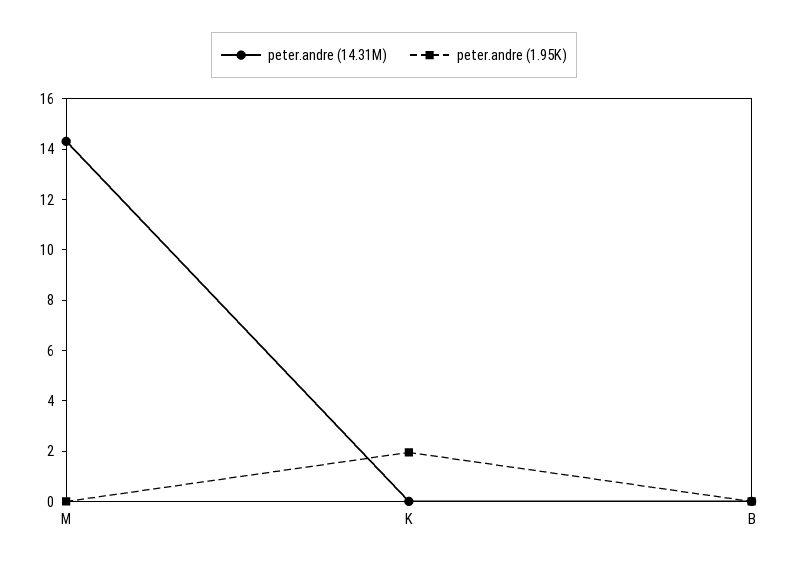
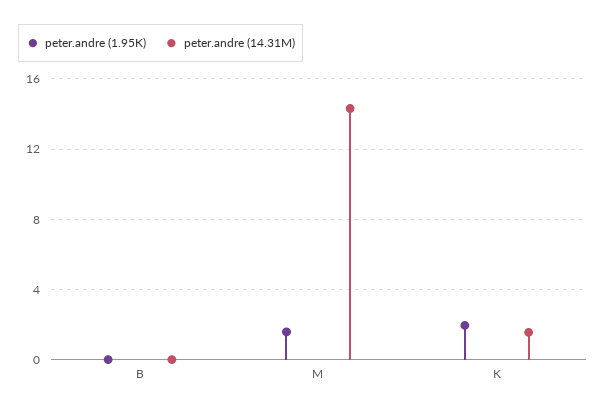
peter.andre (1.95K), M: 0 -> 1.5
peter.andre (14.31M), K: 0 -> 1.5

